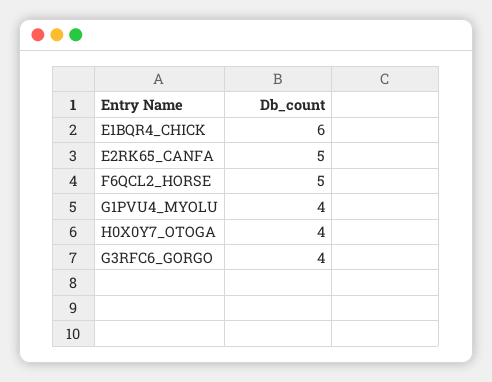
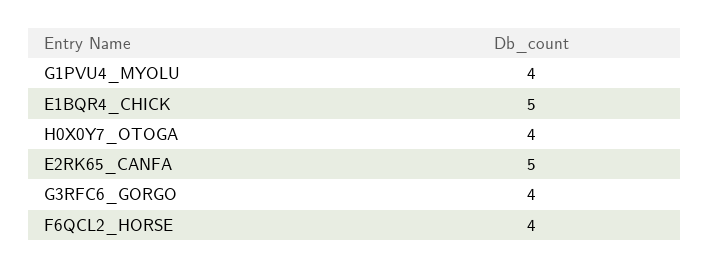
E1BQR4_CHICK: 6 -> 5
F6QCL2_HORSE: 5 -> 4

